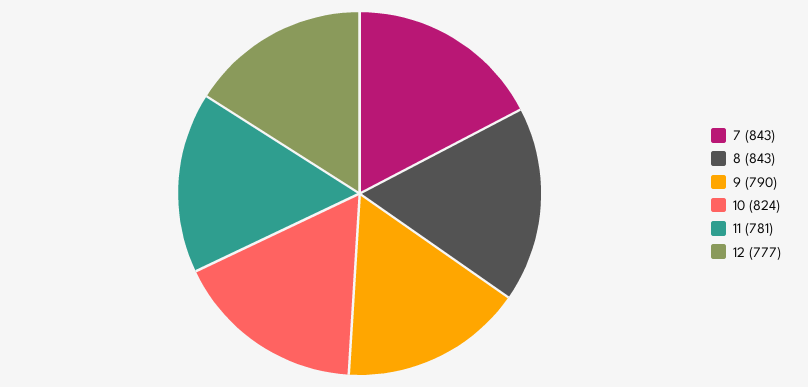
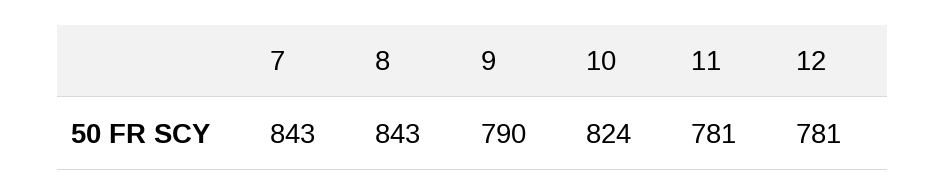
12: 777 -> 781

